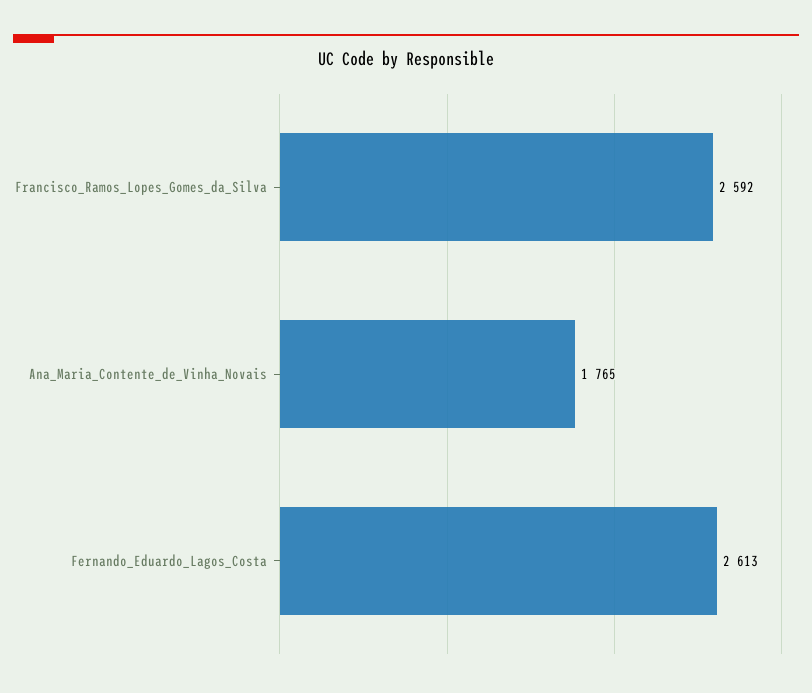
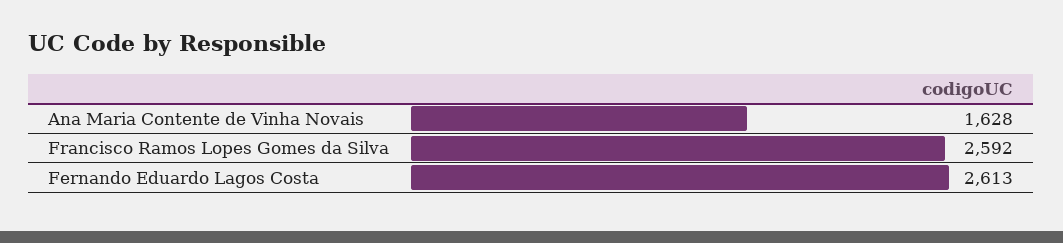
Ana_Maria_Contente_de_Vinha_Novais: 1765 -> 1628

